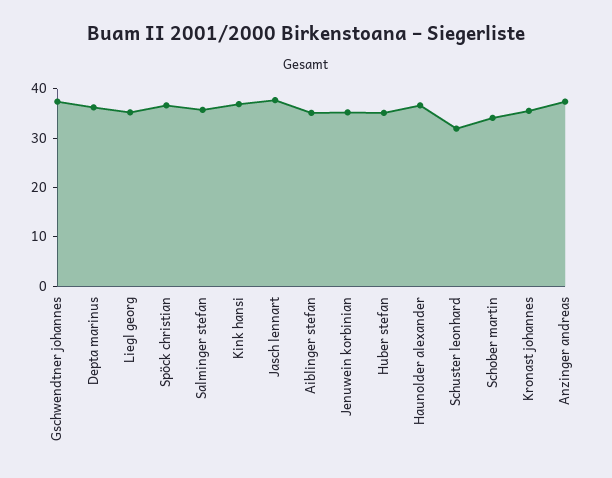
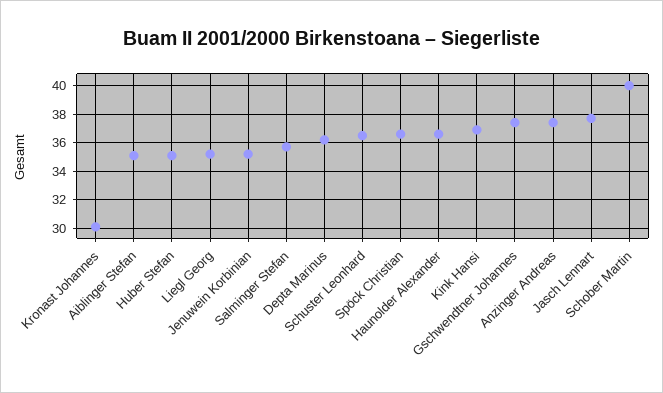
Schuster leonhard: 32 -> 36.5
Schober martin: 34 -> 40
Kronast johannes: 36 -> 30

